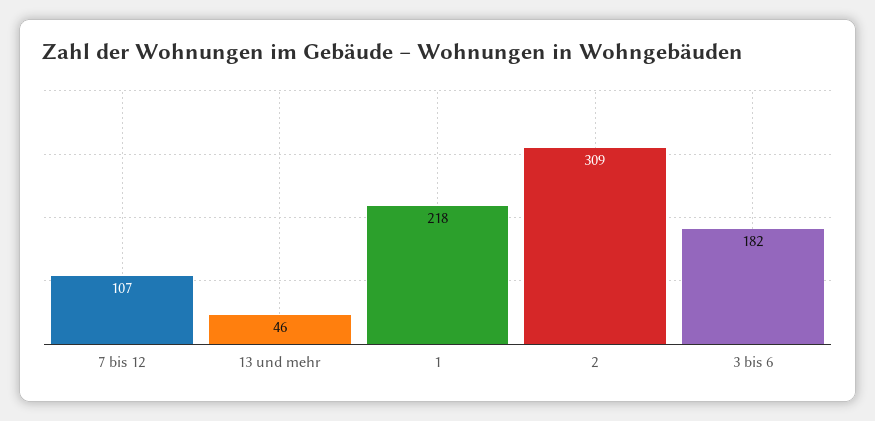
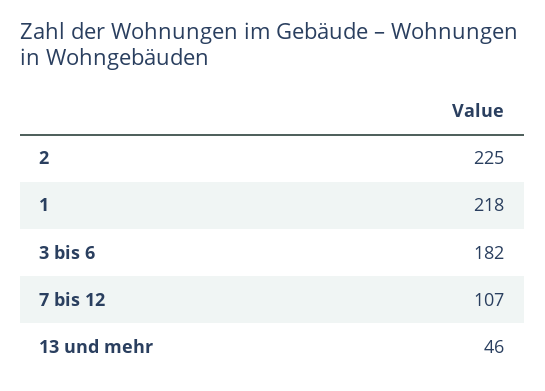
2: 309 -> 225

